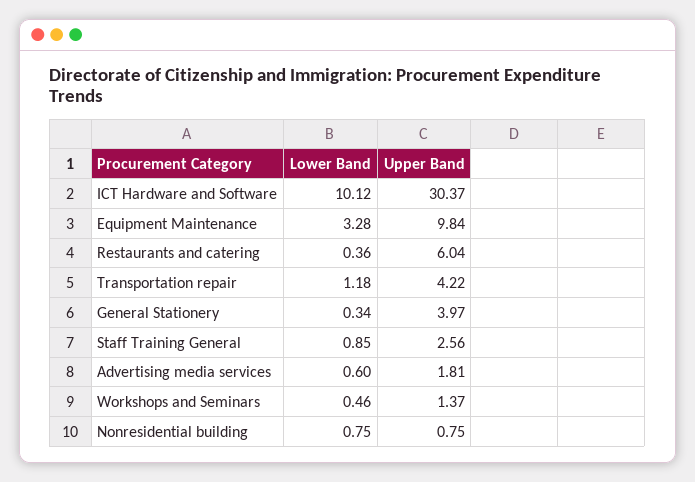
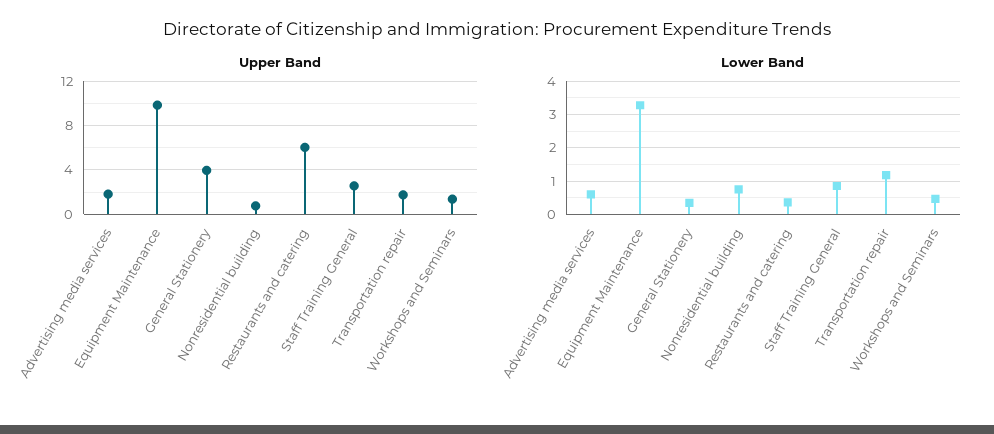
Lower Band, ICT Hardware and Software: 10.12 -> none
Upper Band, ICT Hardware and Software: 30.37 -> none
Upper Band, Transportation repair: 4.22 -> 2

